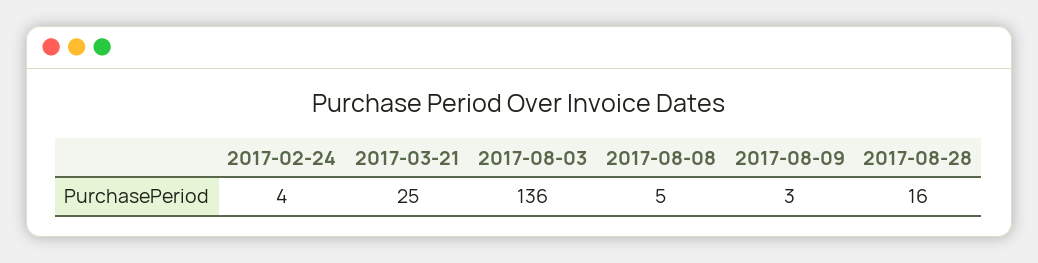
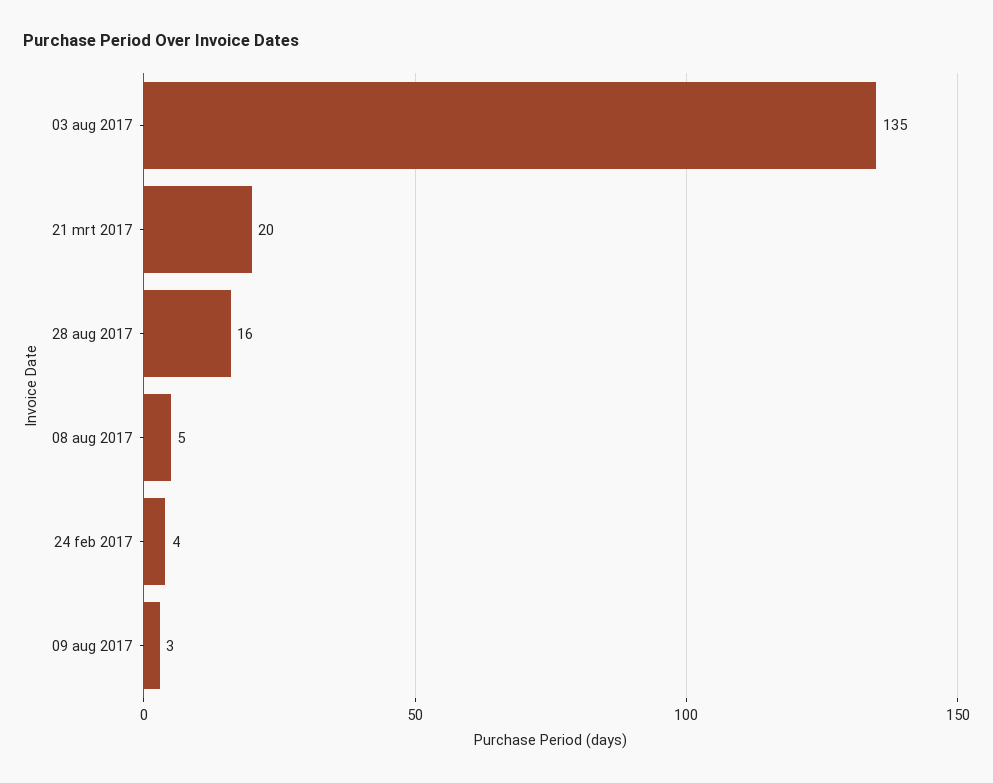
2017-03-21: 25 -> 20
2017-08-03: 136 -> 135

